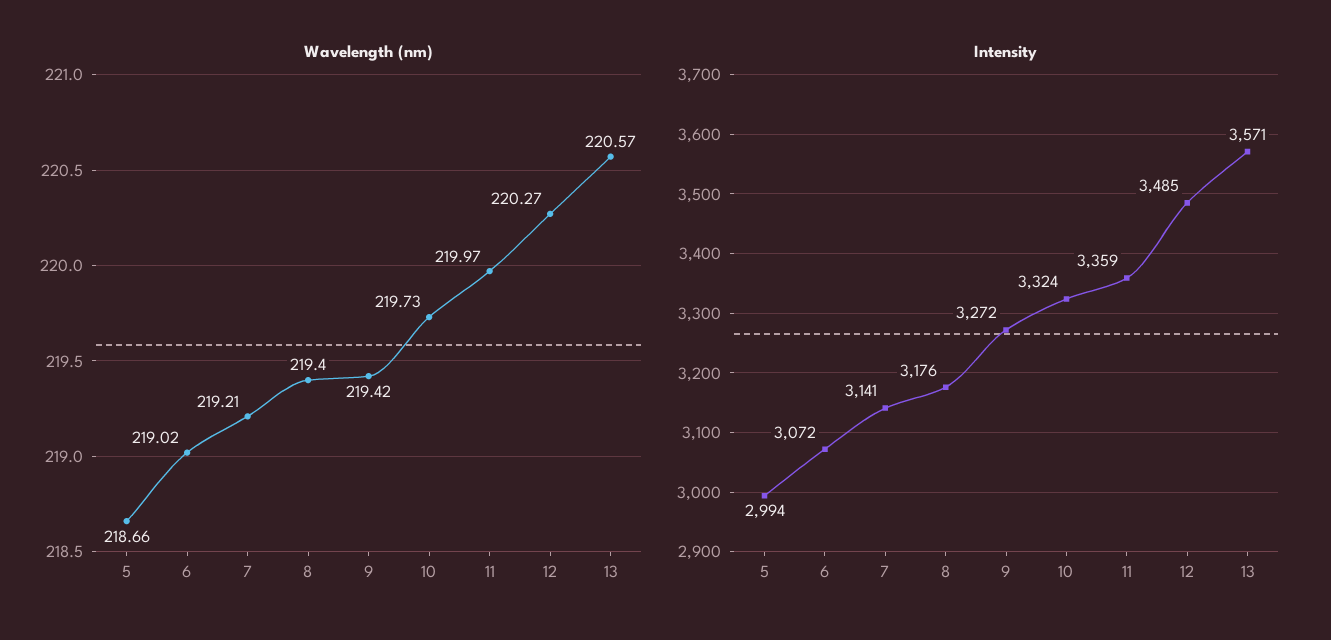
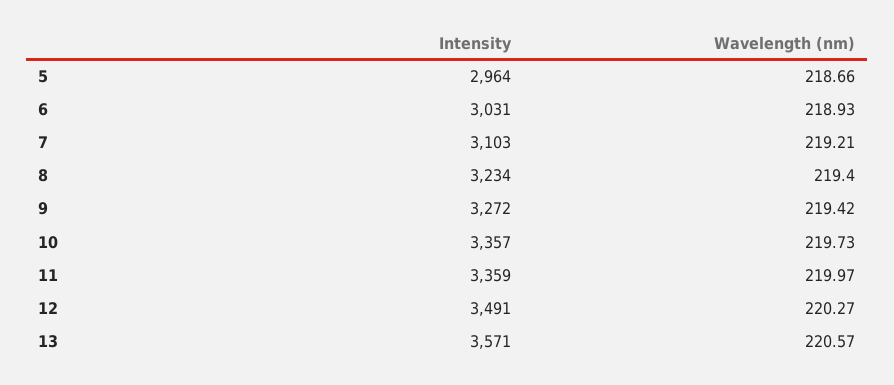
Wavelength (nm), 6: 219.02 -> 218.93
Intensity, 5: 2994 -> 2964
Intensity, 6: 3072 -> 3031
Intensity, 7: 3141 -> 3103
Intensity, 8: 3176 -> 3234
Intensity, 10: 3324 -> 3357
Intensity, 12: 3485 -> 3491

